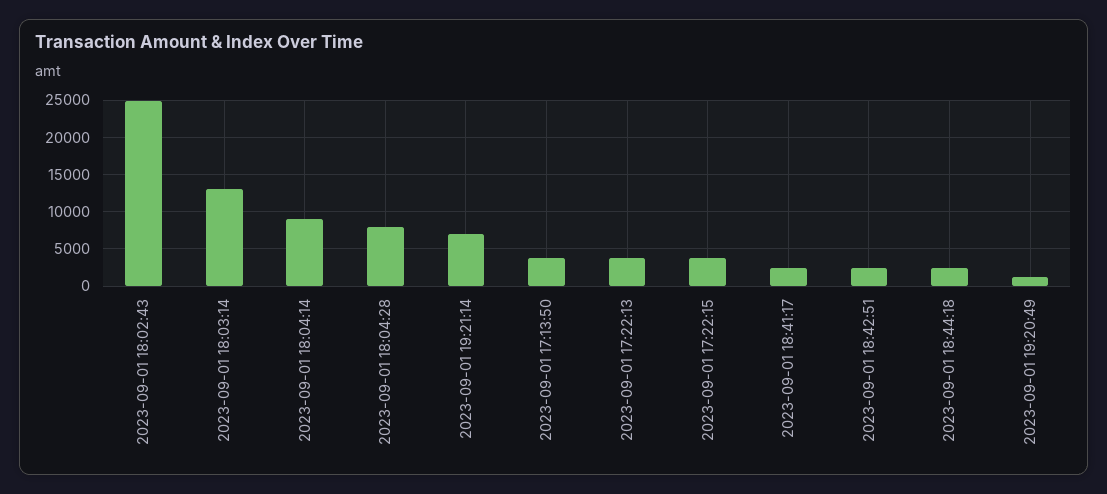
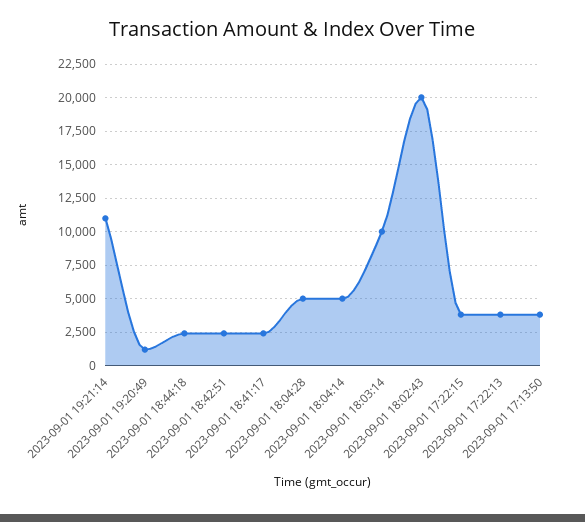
2023-09-01 18:02:43: 25000 -> 20000
2023-09-01 18:03:14: 13000 -> 10000
2023-09-01 18:04:14: 9000 -> 5000
2023-09-01 18:04:28: 8000 -> 5000
2023-09-01 19:21:14: 7000 -> 11000

